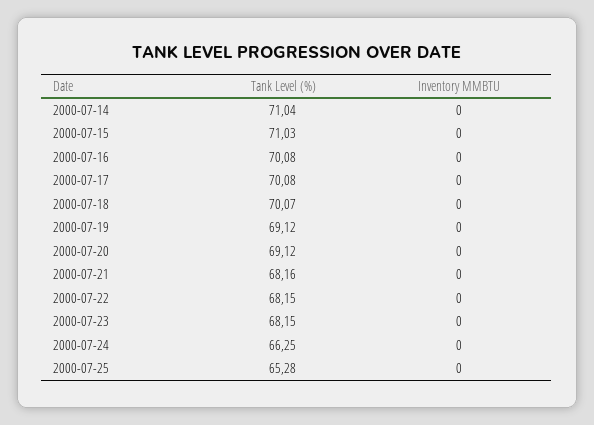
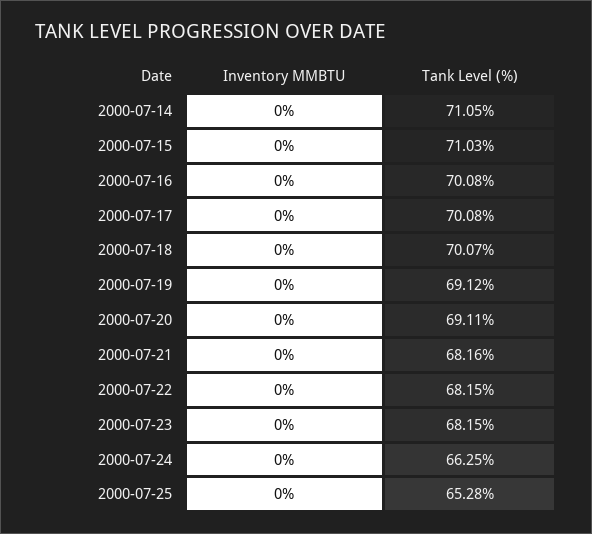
Tank Level (%), 2000-07-14: 71.04 -> 71.05
Tank Level (%), 2000-07-20: 69.12 -> 69.11

